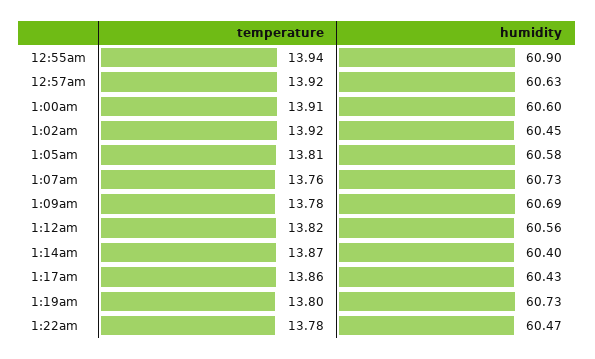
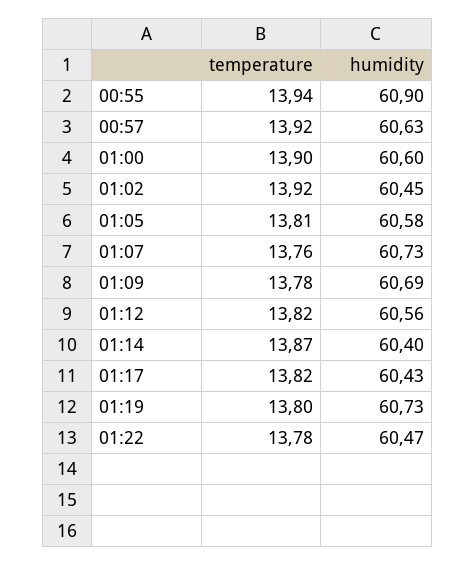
temperature, 1:00am: 13.91 -> 13.9
temperature, 1:17am: 13.86 -> 13.82

